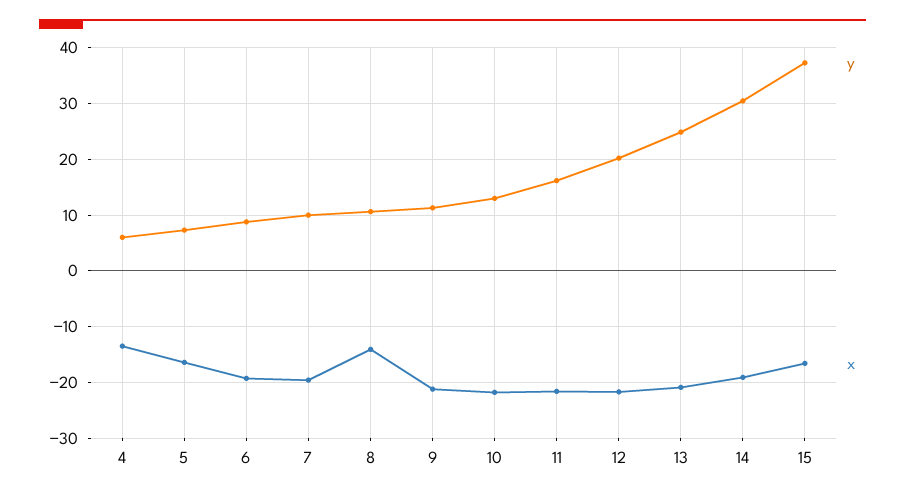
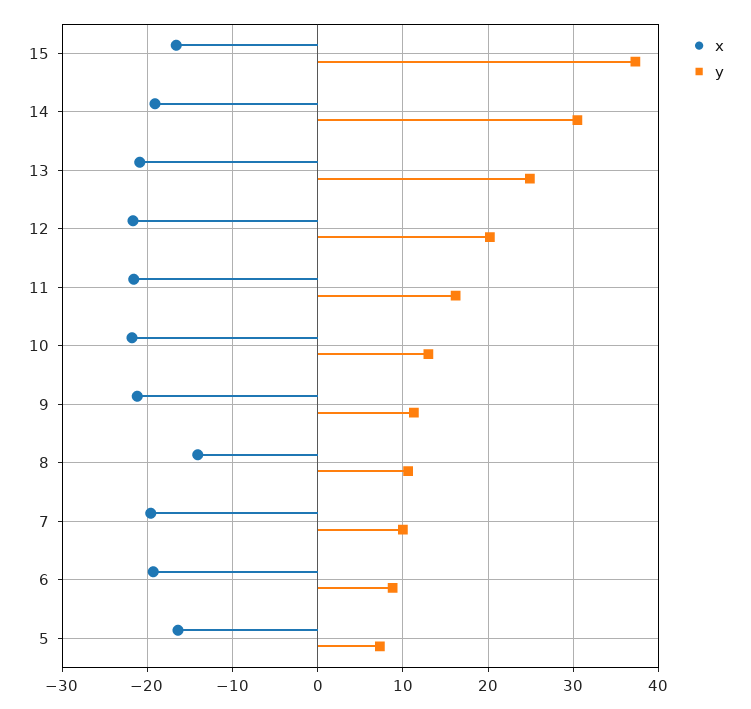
y, 4: 6 -> none
x, 4: -14 -> none

